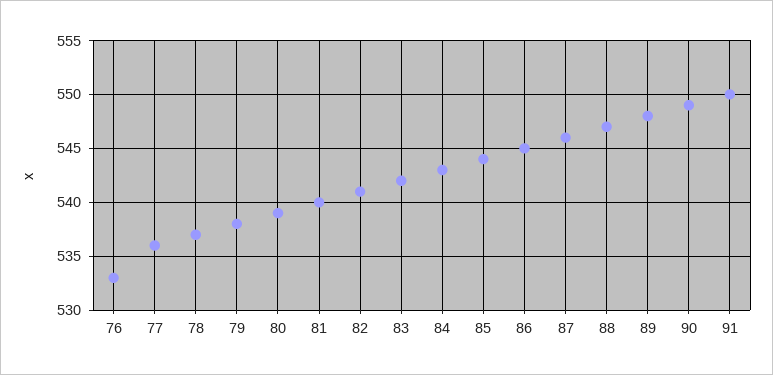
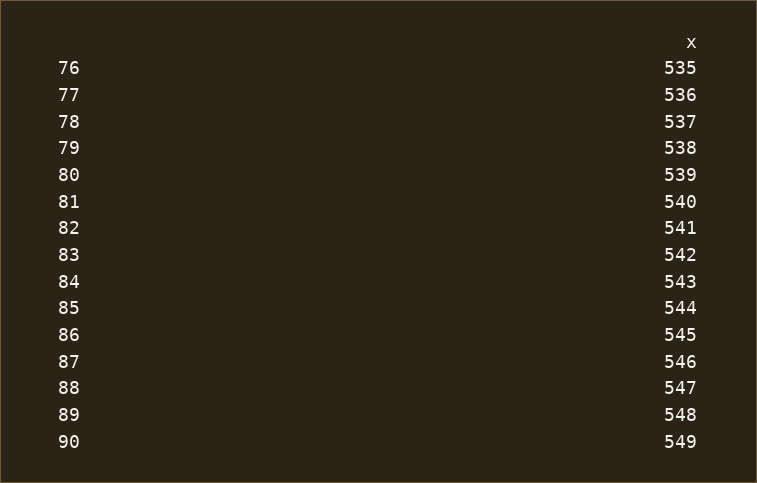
76: 533 -> 535
91: 550 -> none

